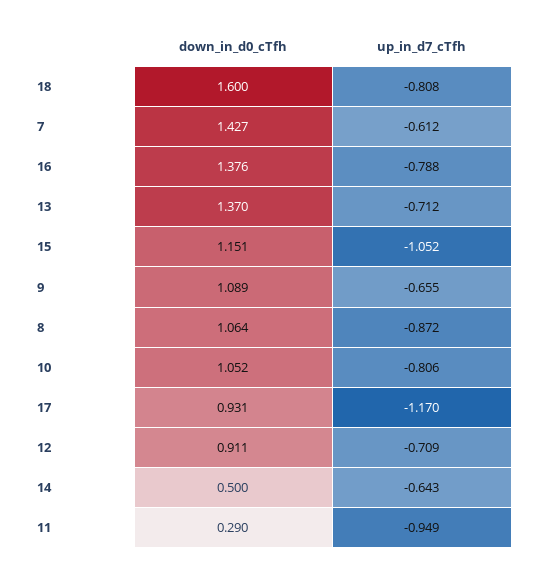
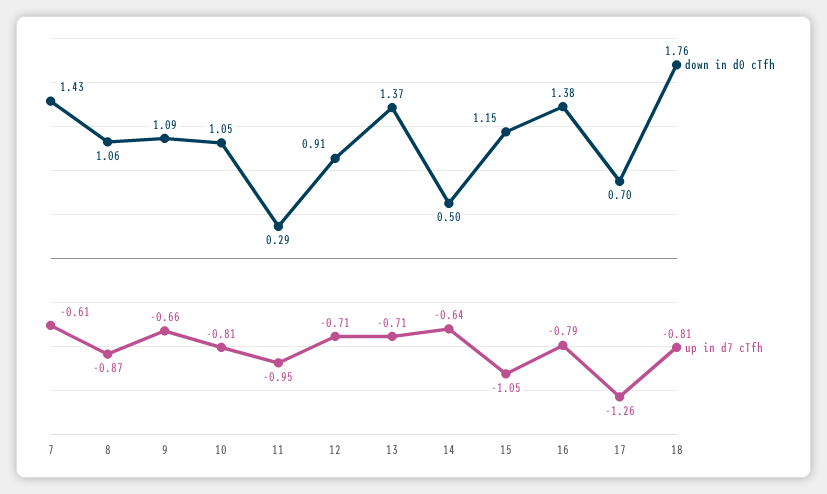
down_in_d0_cTfh, 18: 1.6 -> 1.76
down_in_d0_cTfh, 17: 0.931 -> 0.7
up_in_d7_cTfh, 17: -1.17 -> -1.26

